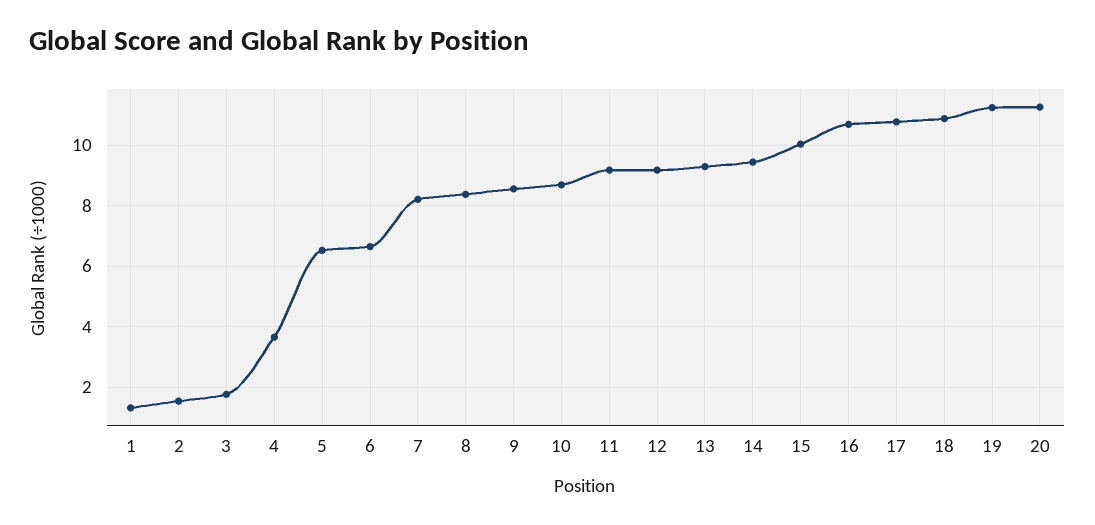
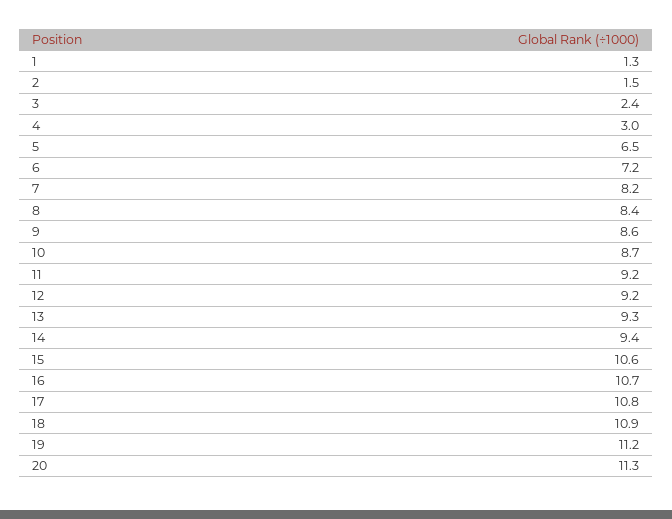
3: 1.8 -> 2.4
4: 3.6 -> 3
6: 6.6 -> 7.2
15: 10 -> 10.6

